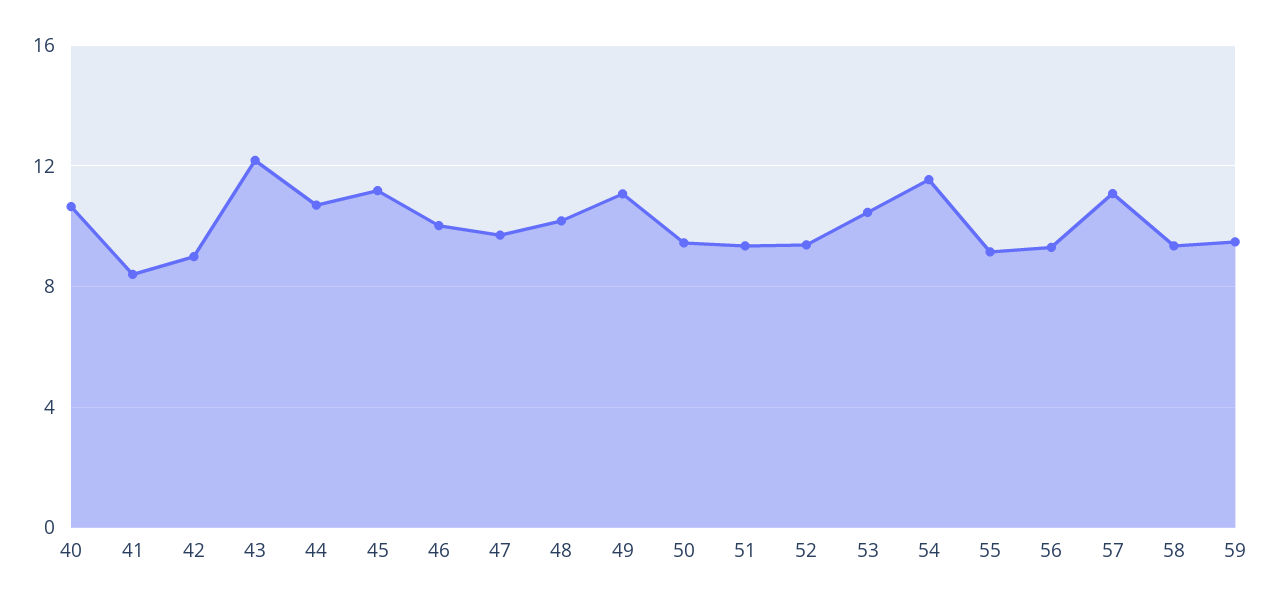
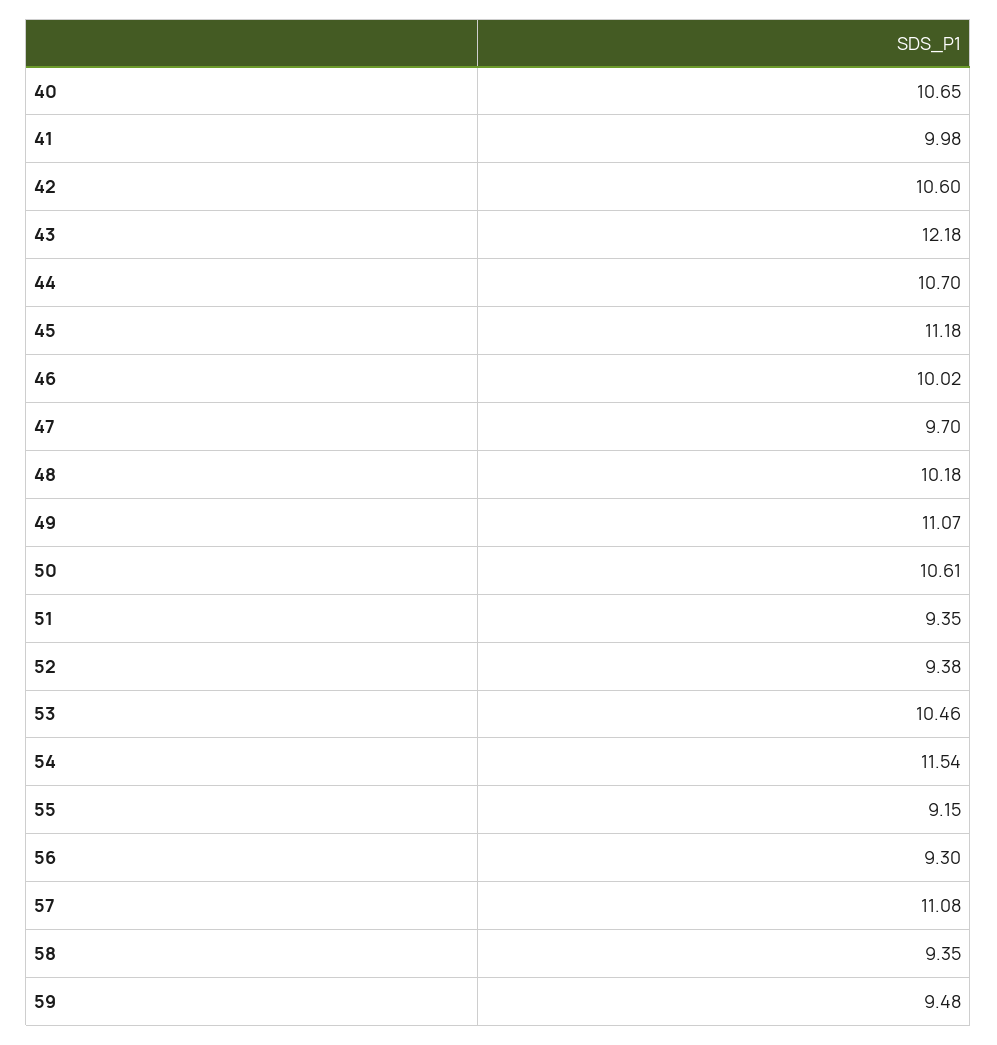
41: 8.5 -> 9.98
42: 9 -> 10.6
50: 9.5 -> 10.61

